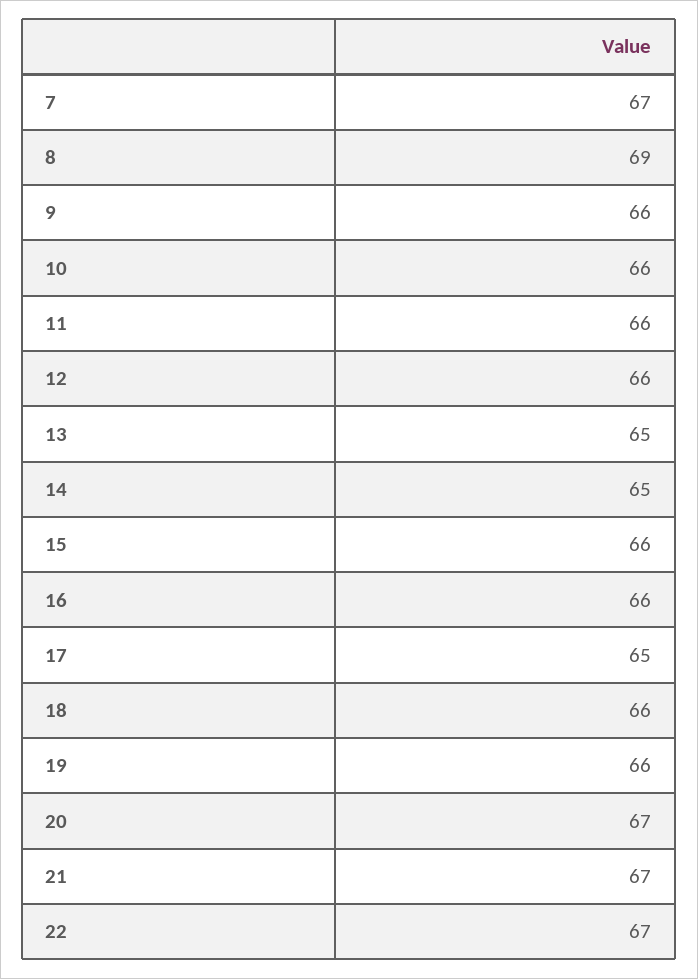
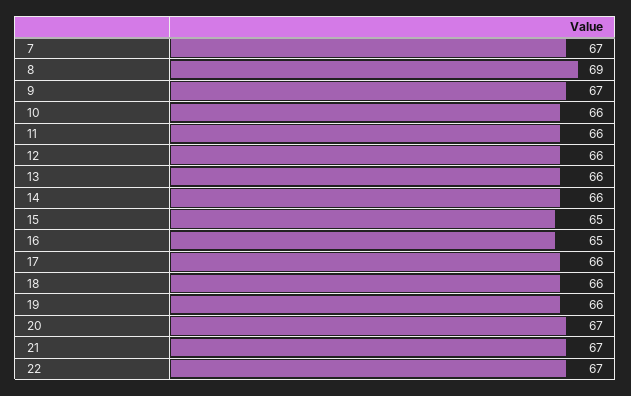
9: 66 -> 67
13: 65 -> 66
14: 65 -> 66
15: 66 -> 65
16: 66 -> 65
17: 65 -> 66

